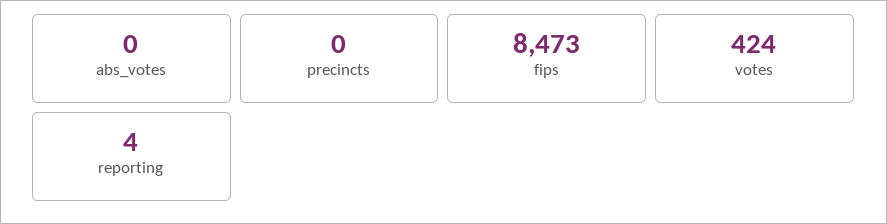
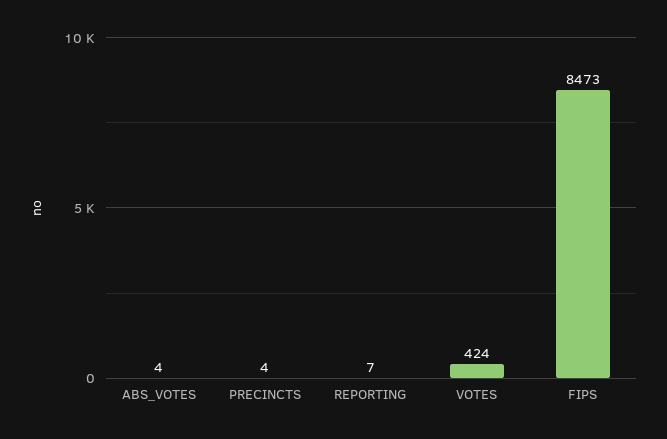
abs_votes: 0 -> 4
precincts: 0 -> 4
reporting: 4 -> 7

